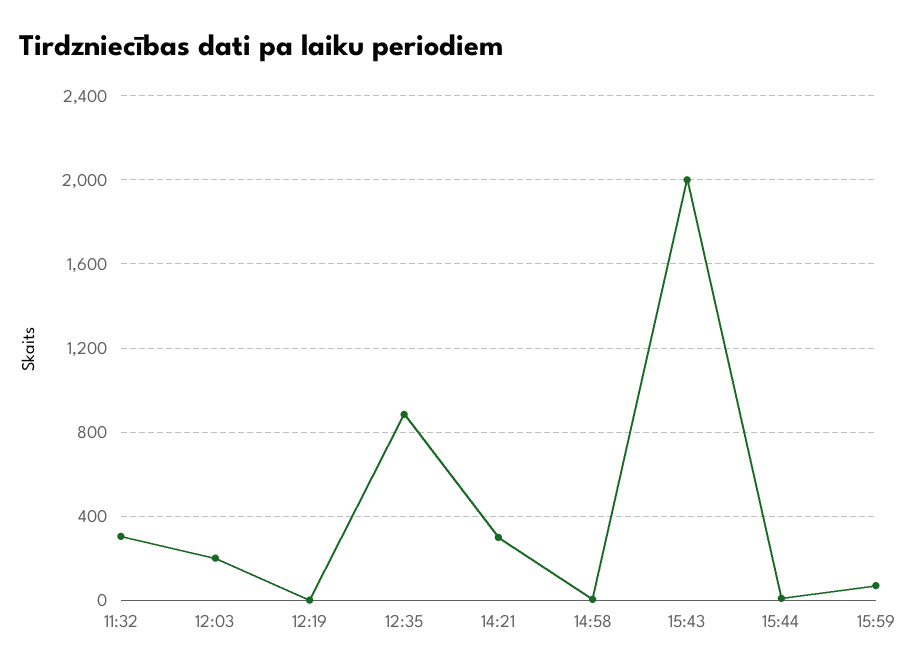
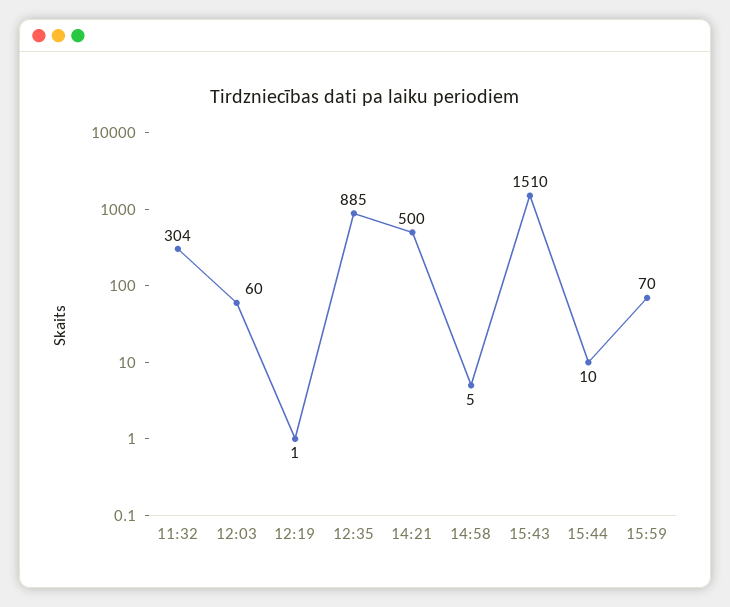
12:03: 200 -> 60
14:21: 300 -> 500
15:43: 2000 -> 1510

